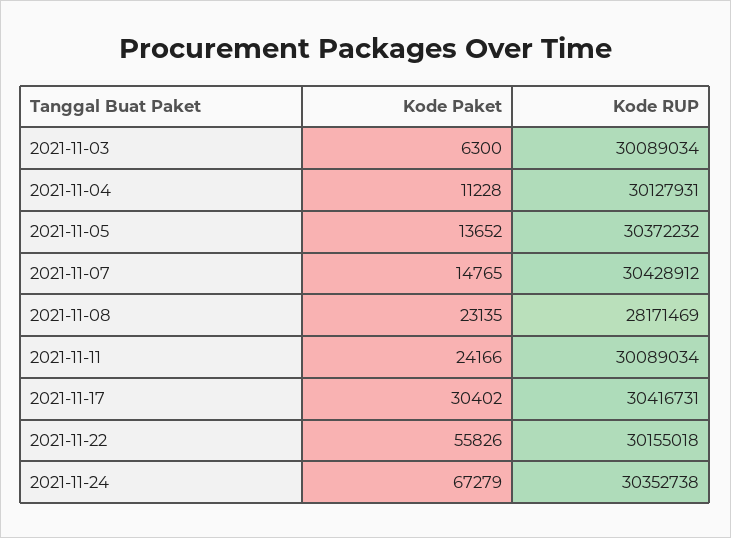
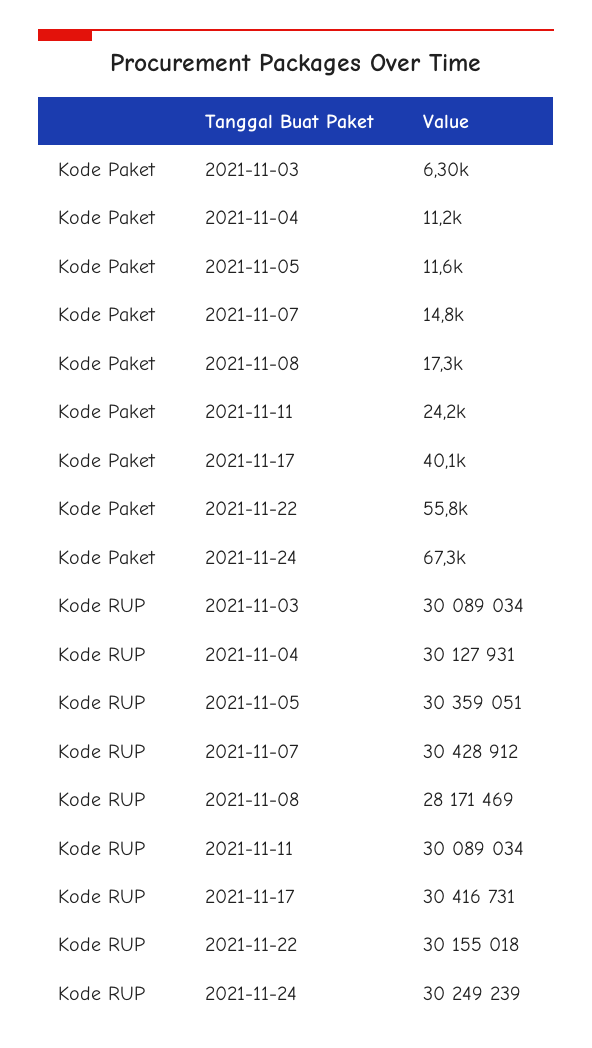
Kode Paket, 2021-11-05: 13652 -> 11600
Kode RUP, 2021-11-05: 30372232 -> 30359051
Kode Paket, 2021-11-08: 23135 -> 17300
Kode Paket, 2021-11-17: 30402 -> 40100
Kode RUP, 2021-11-24: 30352738 -> 30249239

